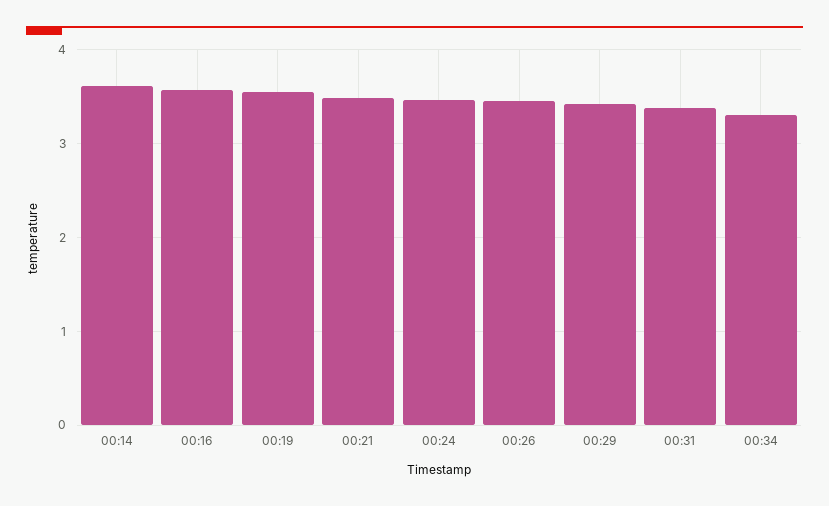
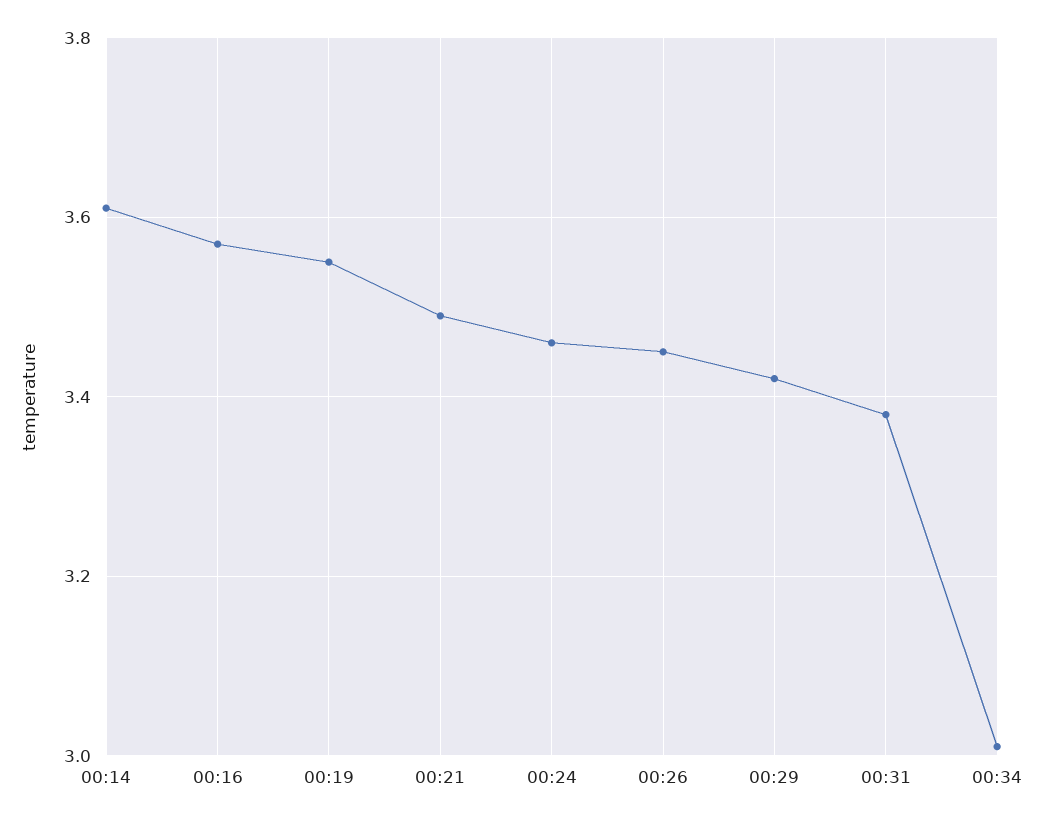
00:34: 3.3 -> 3

